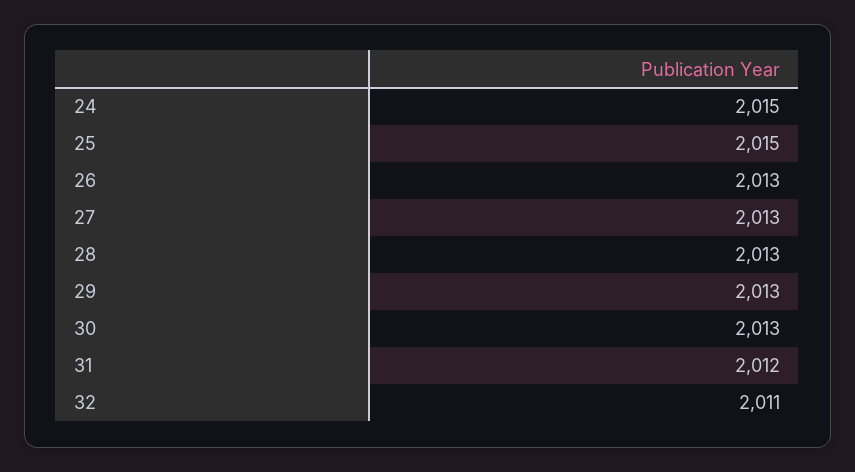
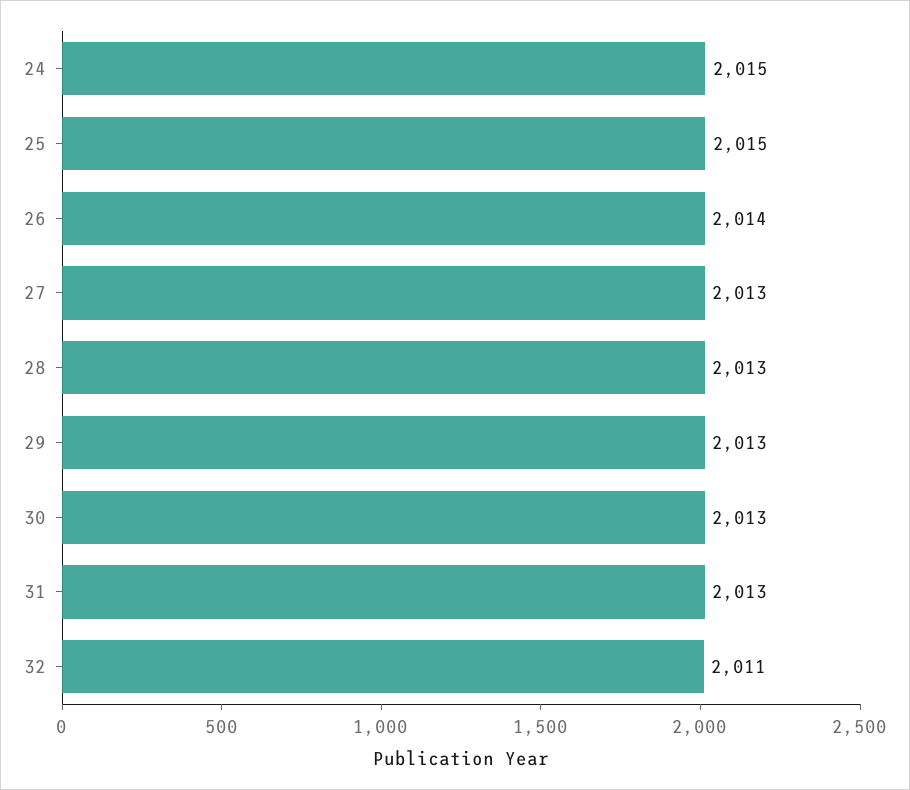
26: 2013 -> 2014
31: 2012 -> 2013

